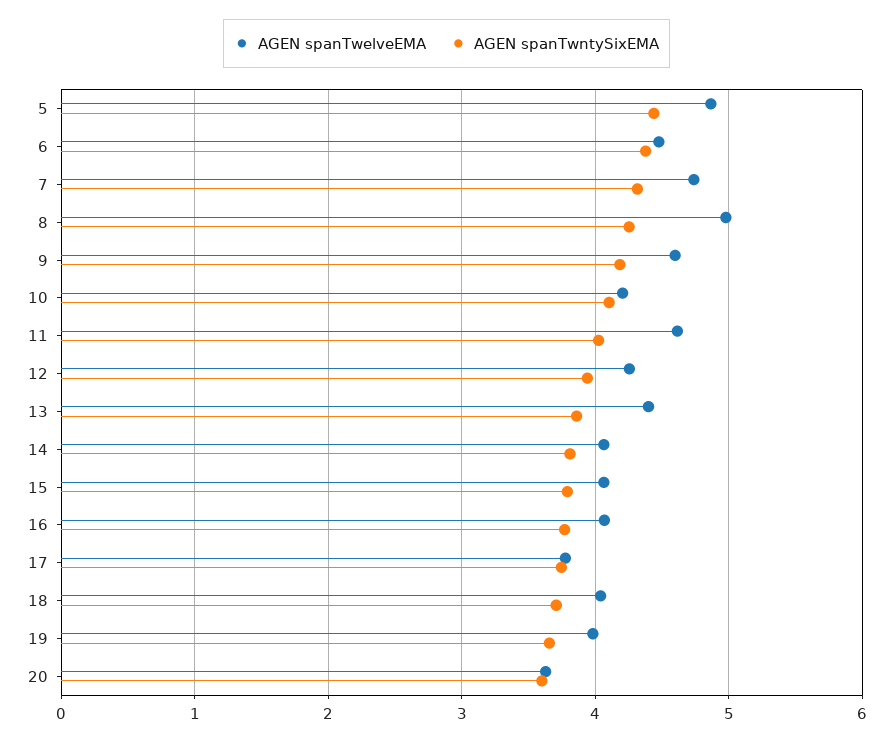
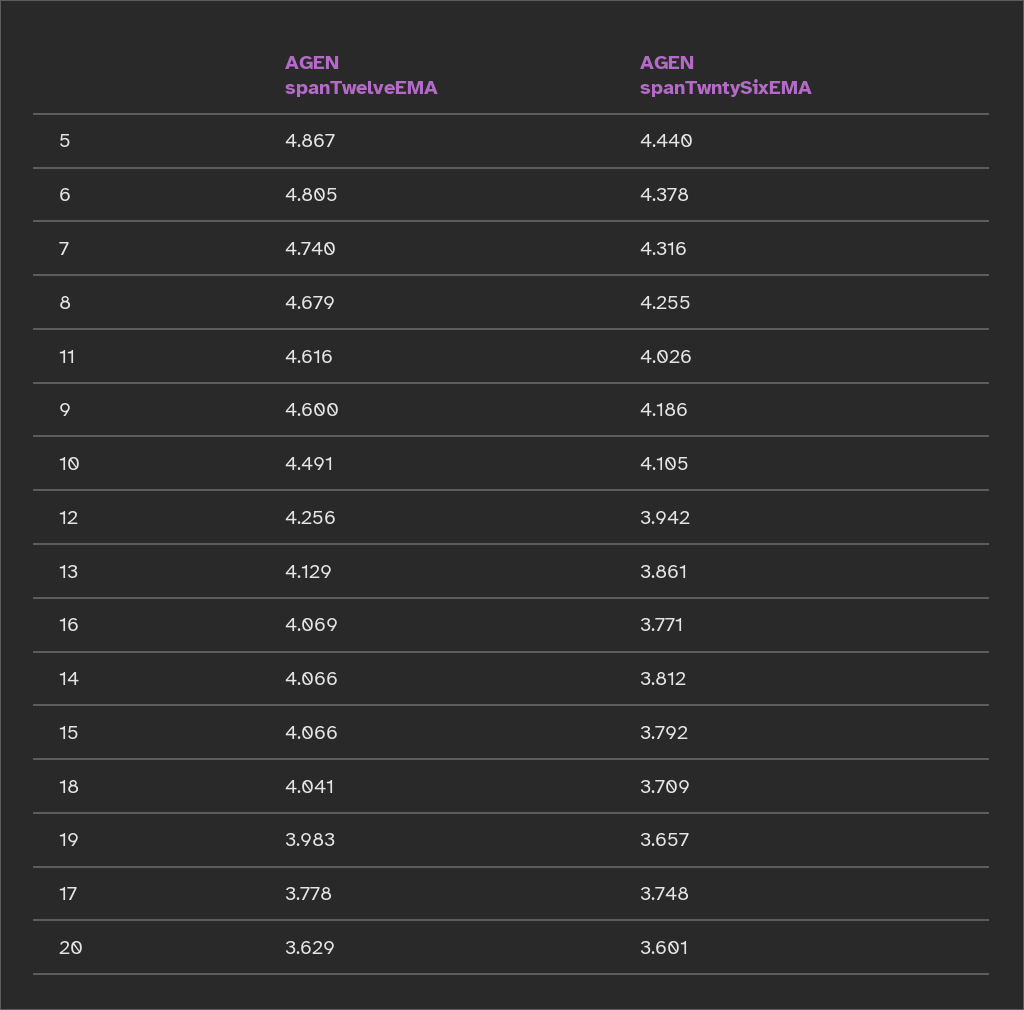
AGEN spanTwelveEMA, 6: 4.5 -> 4.805
AGEN spanTwelveEMA, 8: 5 -> 4.679
AGEN spanTwelveEMA, 10: 4.2 -> 4.491
AGEN spanTwelveEMA, 13: 4.4 -> 4.129

